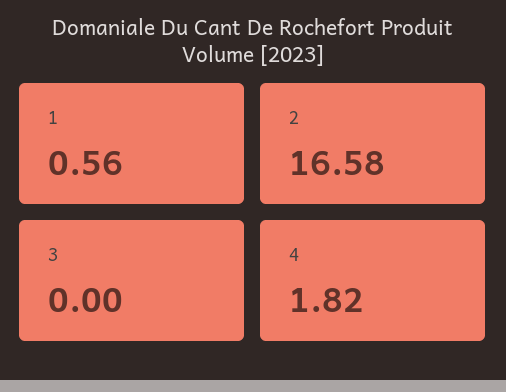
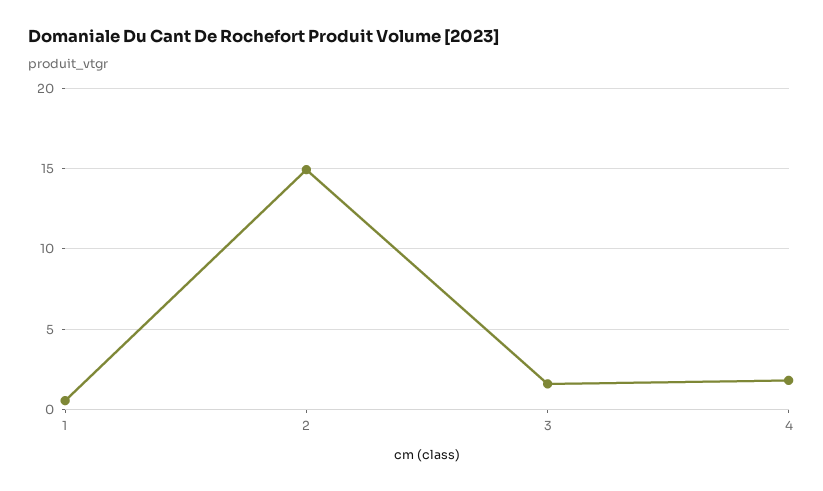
2: 16.58 -> 15
3: 0 -> 1.5

